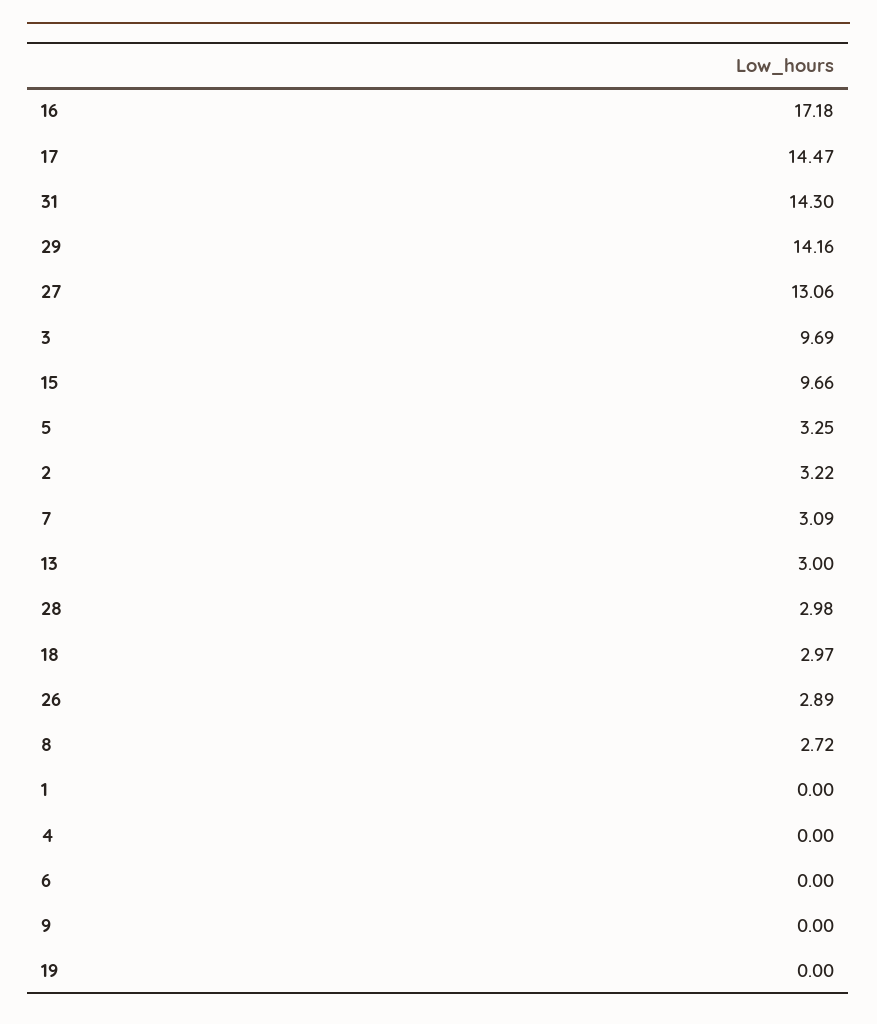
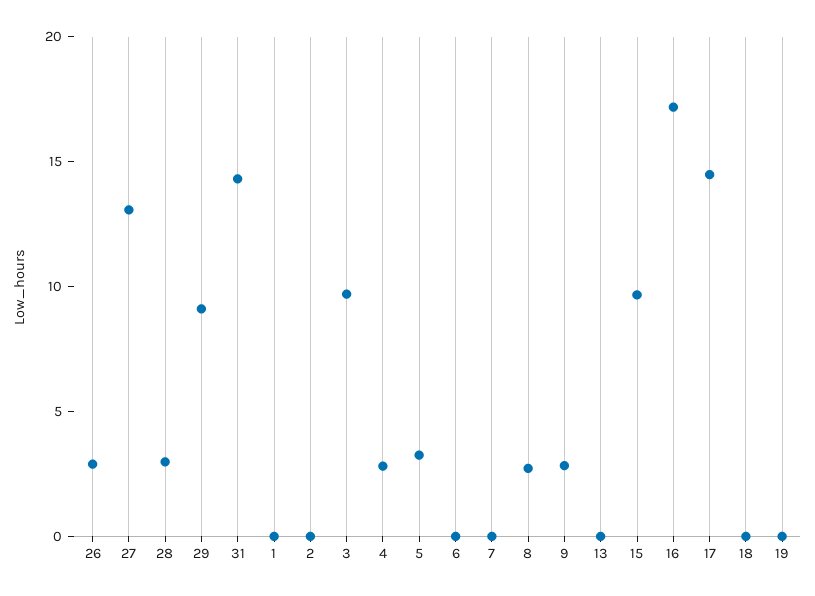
29: 14.16 -> 9
2: 3.22 -> 0
7: 3.09 -> 0
13: 3 -> 0
18: 2.97 -> 0
4: 0 -> 3
9: 0 -> 3

